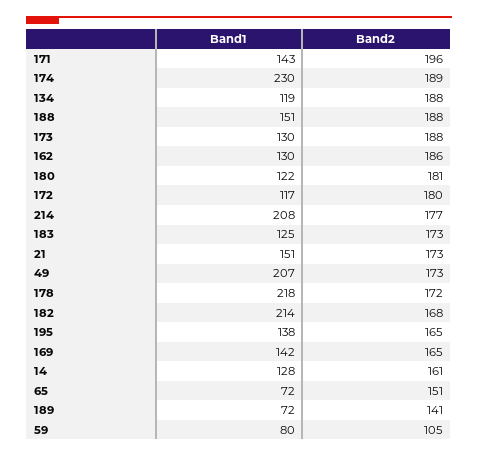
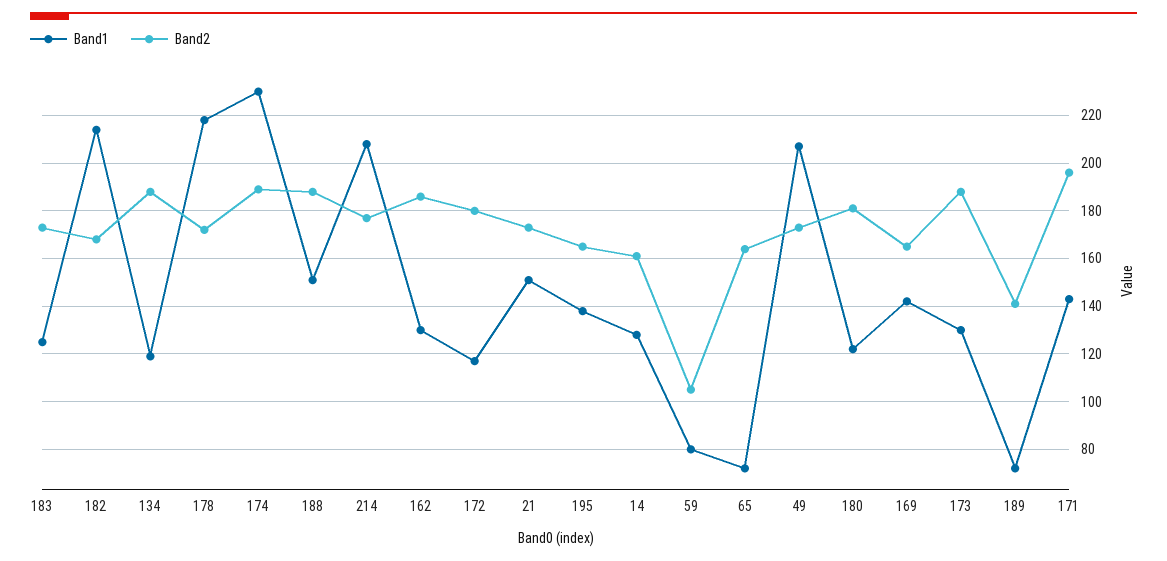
Band2, 65: 151 -> 165

